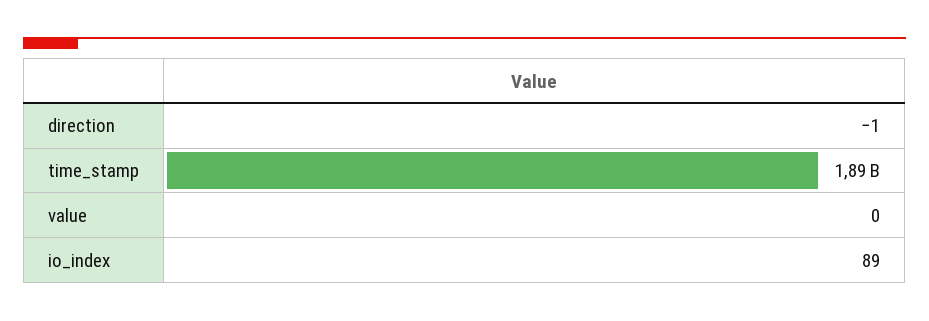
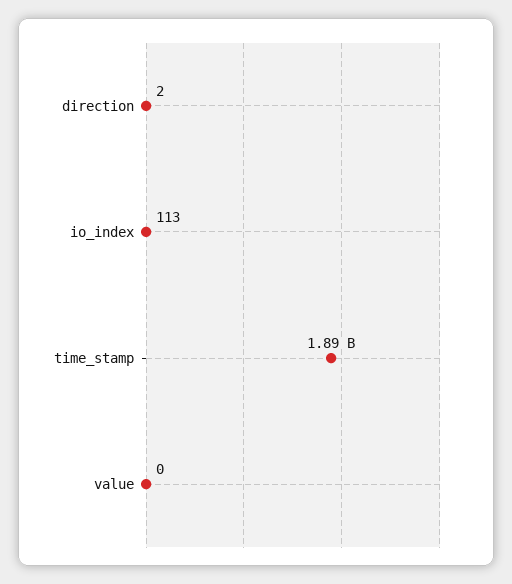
direction: -1 -> 2
io_index: 89 -> 113

